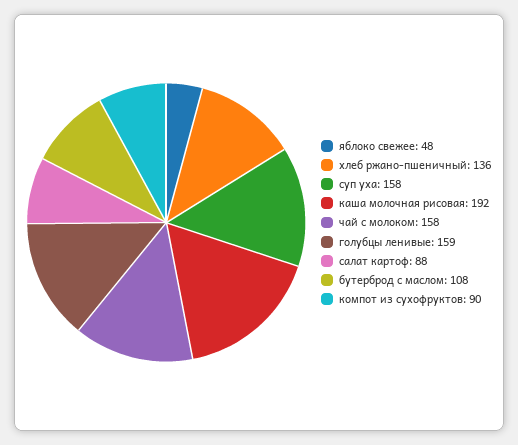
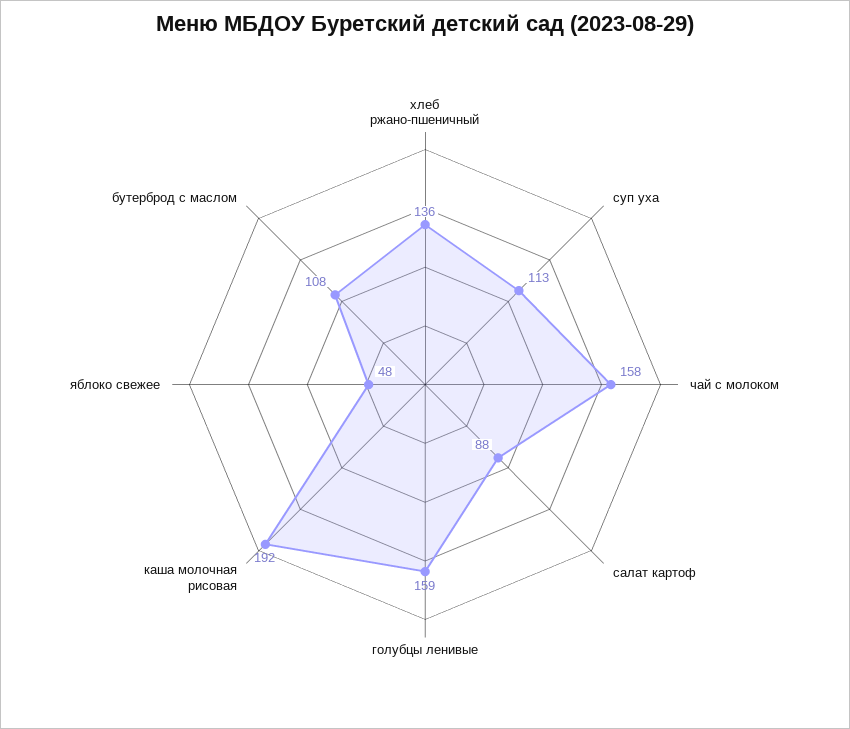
суп уха: 158 -> 113
компот из сухофруктов: 90 -> none

